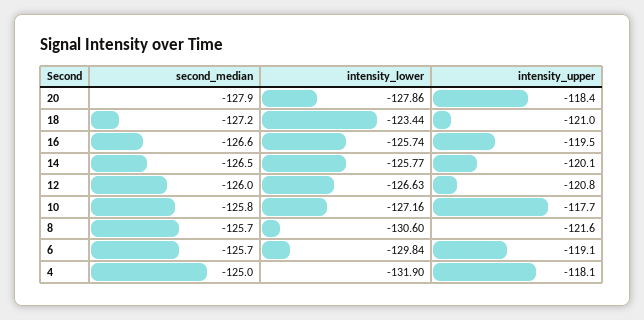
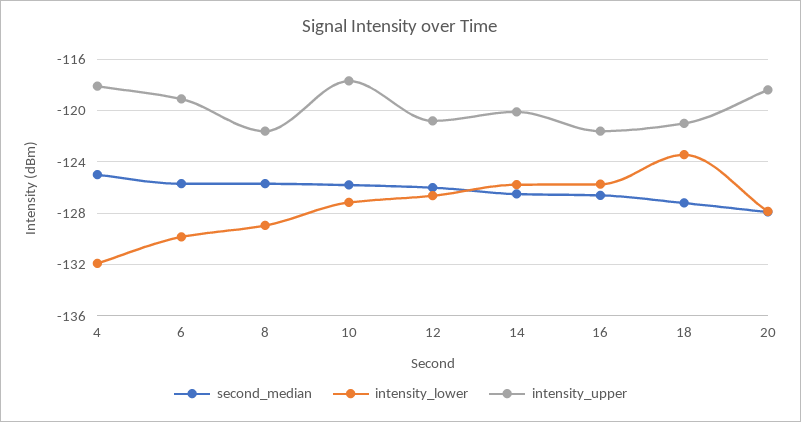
intensity_upper, 16: -119.5 -> -121.5
intensity_lower, 8: -130.6 -> -129

